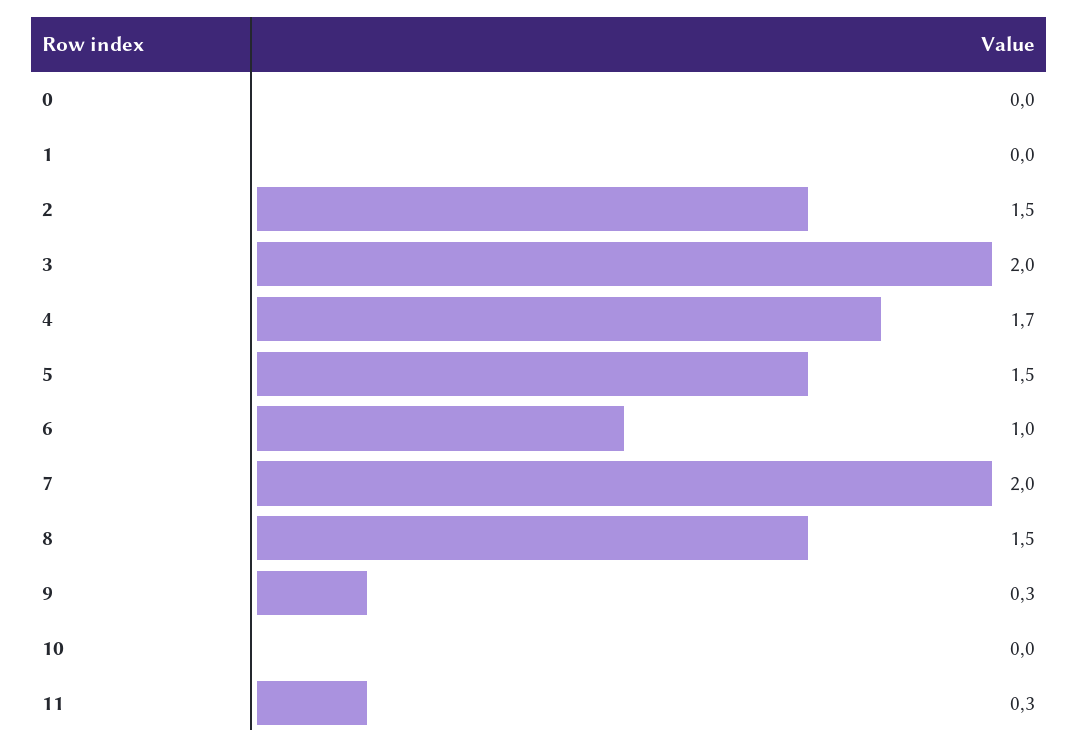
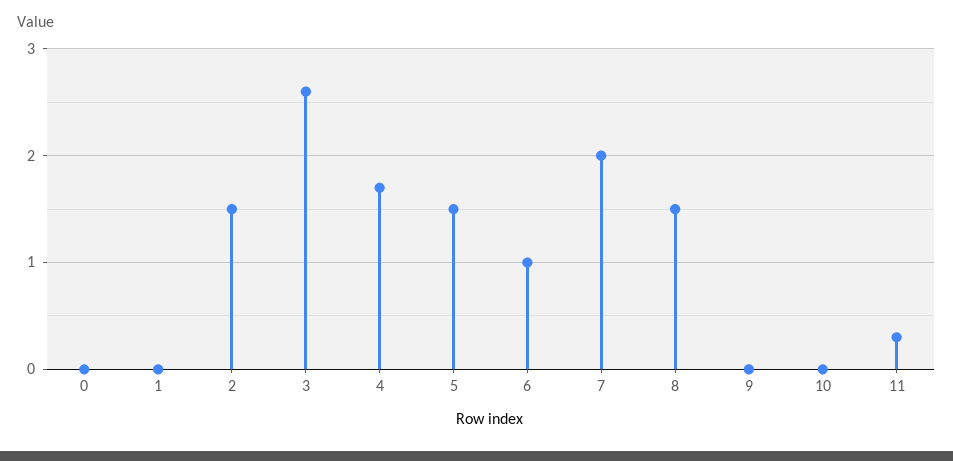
3: 2 -> 2.6
9: 0.3 -> 0

